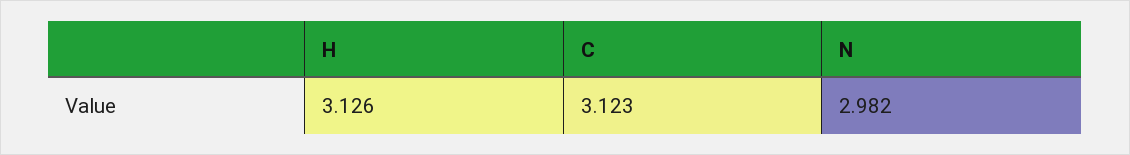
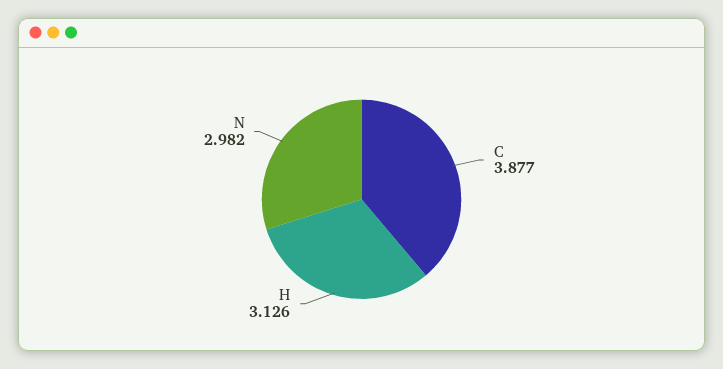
C: 3.123 -> 3.877

